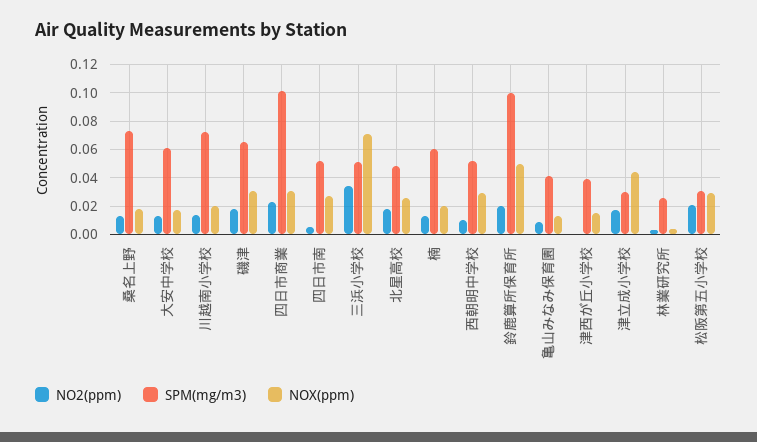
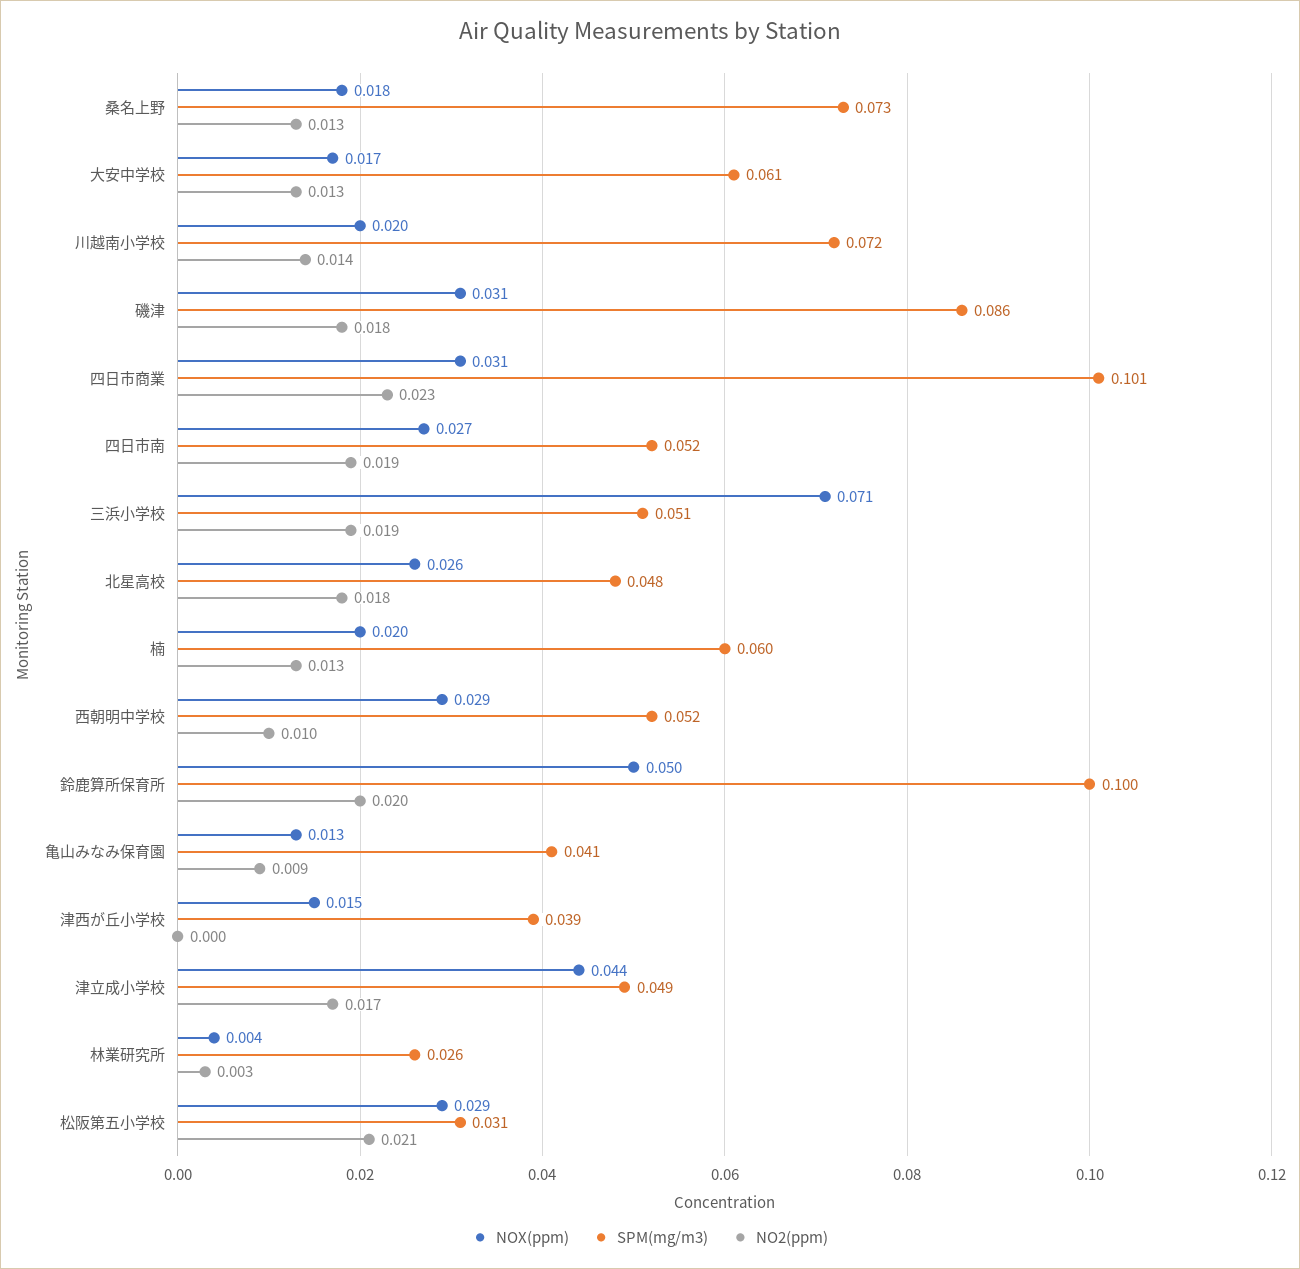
SPM(mg/m3), 磯津: 0.065 -> 0.086
NO2(ppm), 四日市南: 0.005 -> 0.019
NO2(ppm), 三浜小学校: 0.035 -> 0.019
SPM(mg/m3), 津立成小学校: 0.03 -> 0.049

